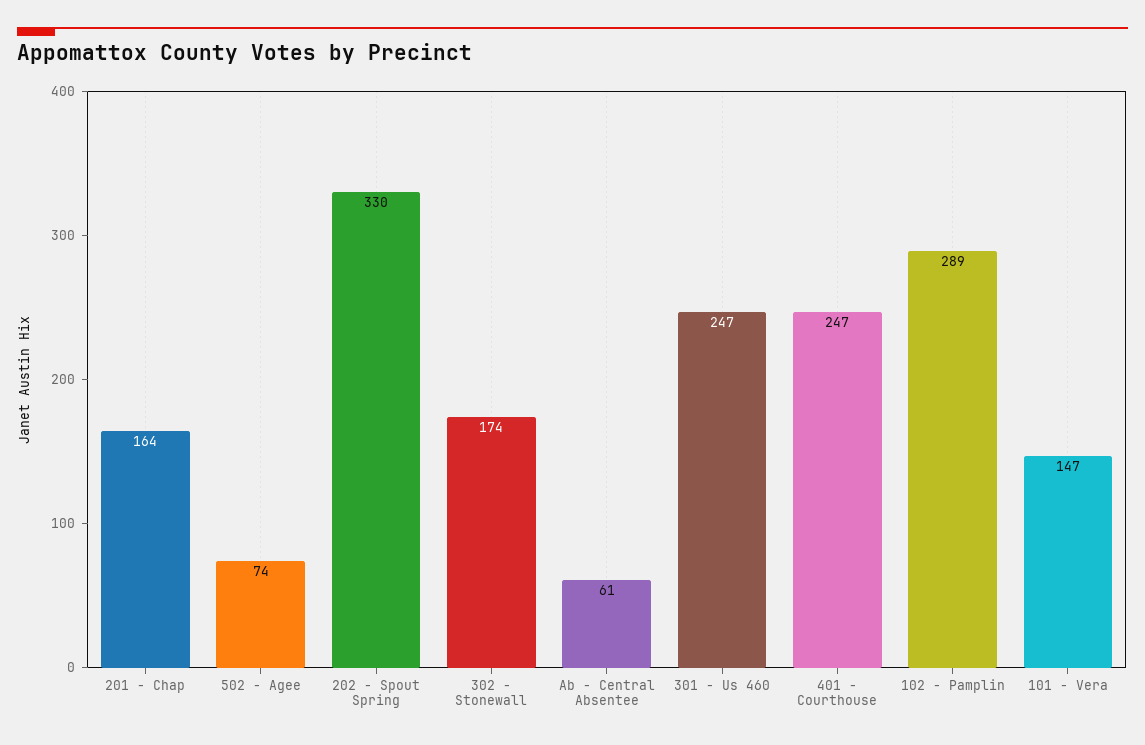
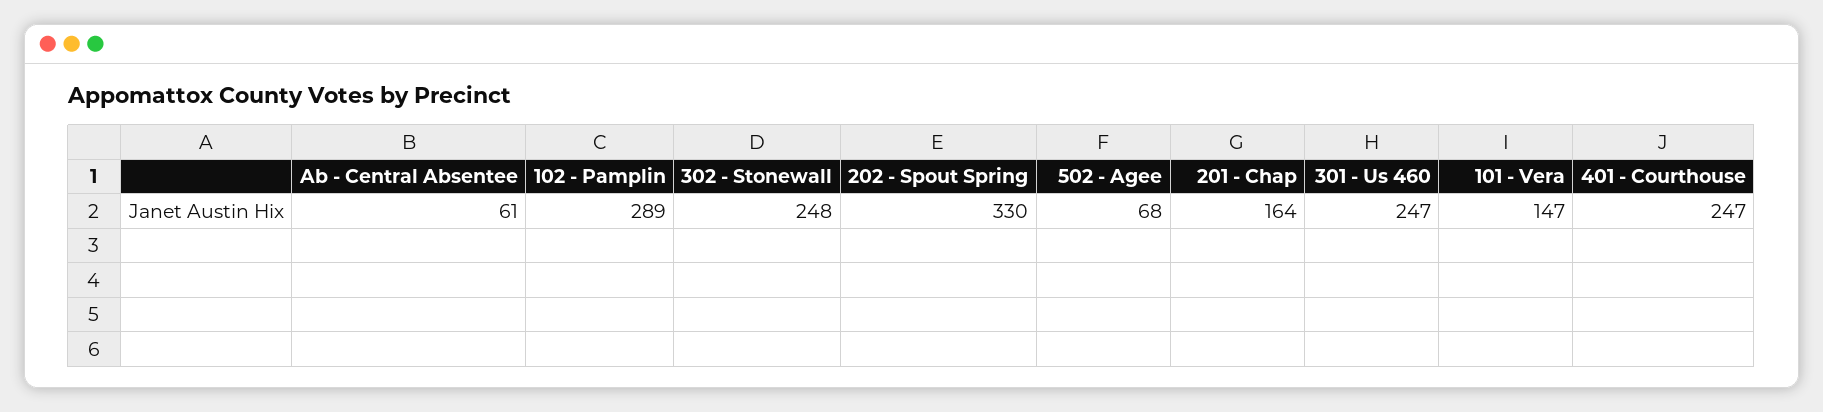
502 - Agee: 74 -> 68
302 - Stonewall: 174 -> 248

